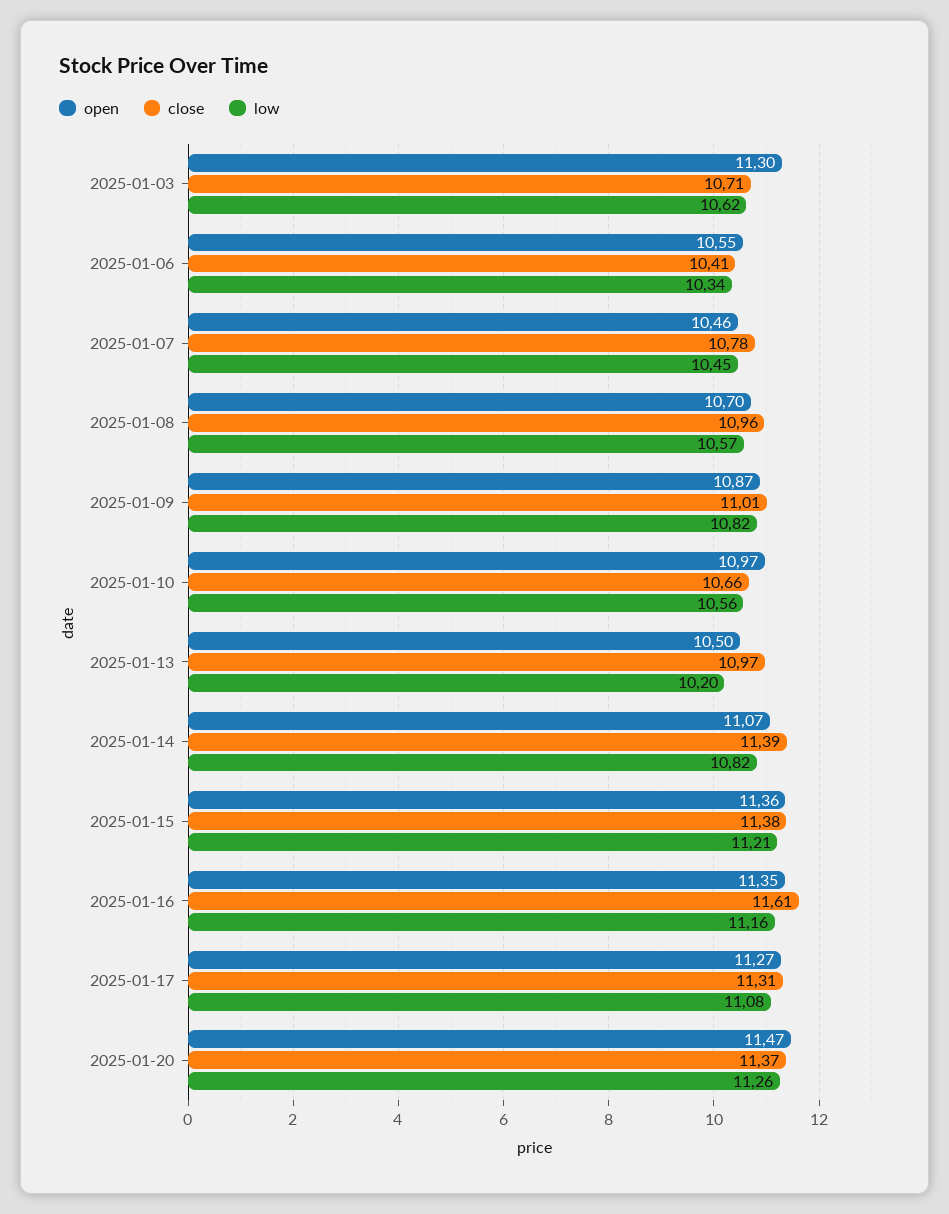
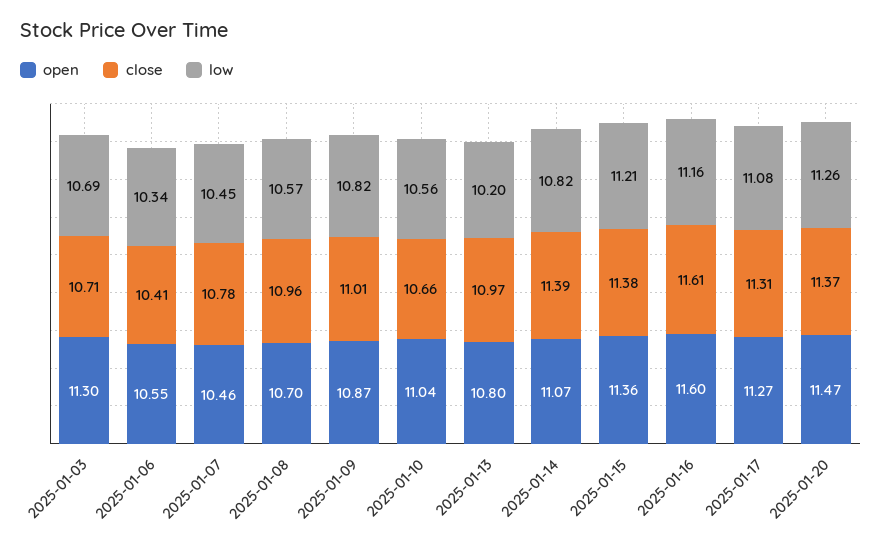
low, 2025-01-03: 10.62 -> 10.69
open, 2025-01-10: 10.97 -> 11.04
open, 2025-01-13: 10.5 -> 10.8
open, 2025-01-16: 11.35 -> 11.6

